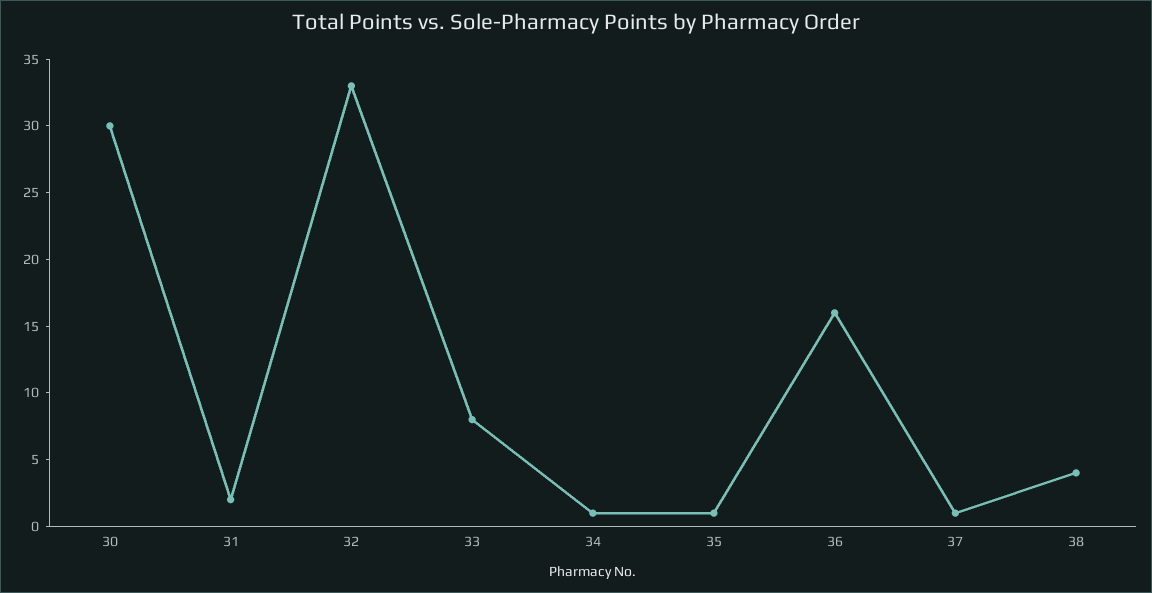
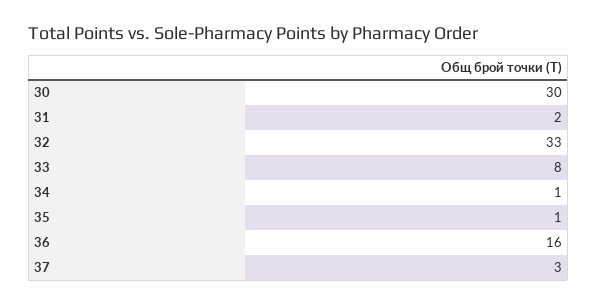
37: 1 -> 3
38: 4 -> none

